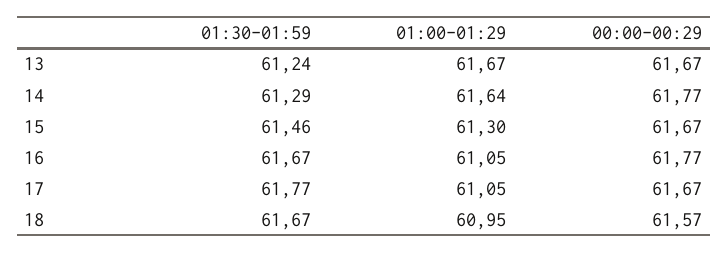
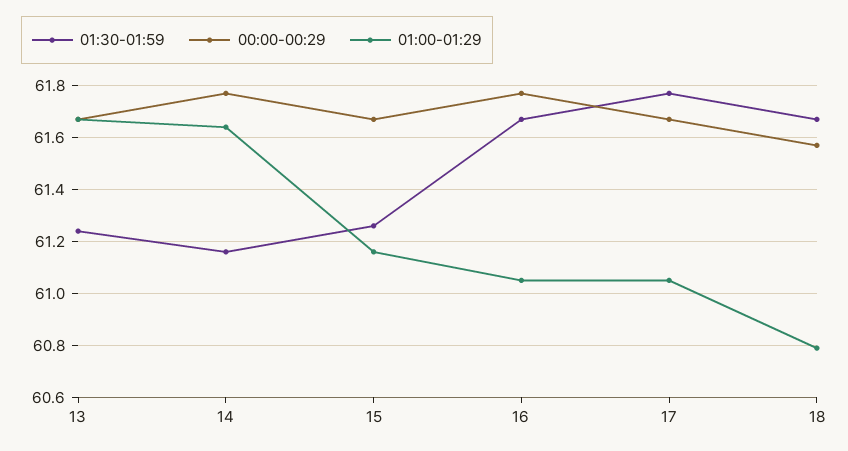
01:30-01:59, 14: 61.29 -> 61.15
01:30-01:59, 15: 61.46 -> 61.25
01:00-01:29, 15: 61.3 -> 61.15
01:00-01:29, 18: 60.95 -> 60.8

